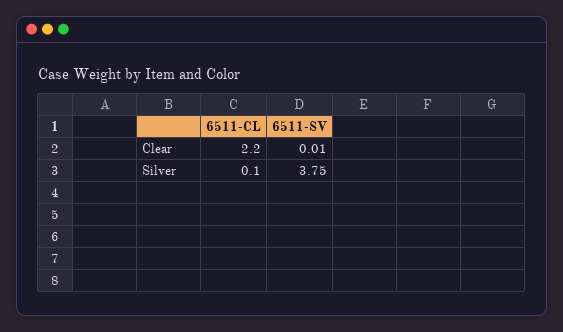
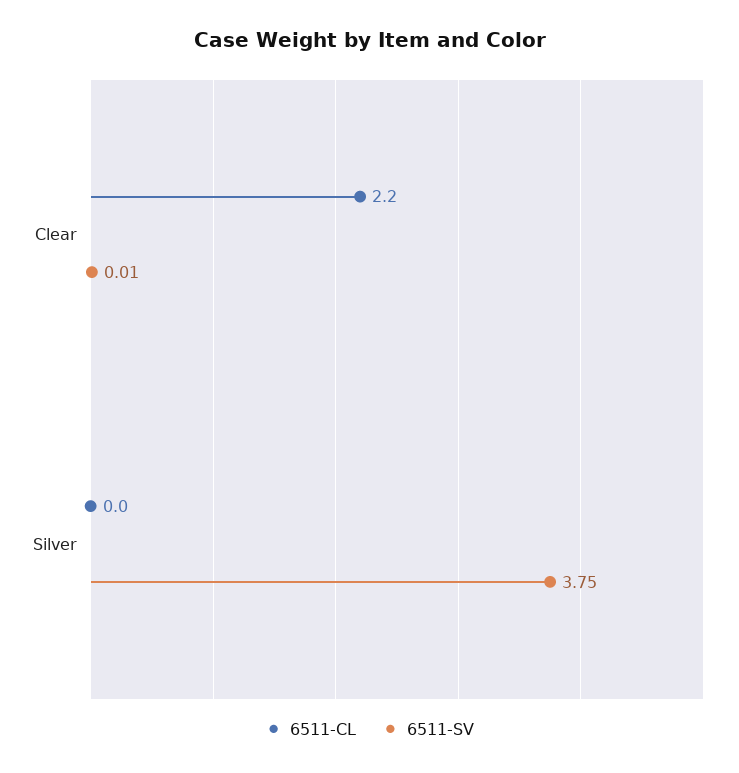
6511-CL, Silver: 0.1 -> 0

